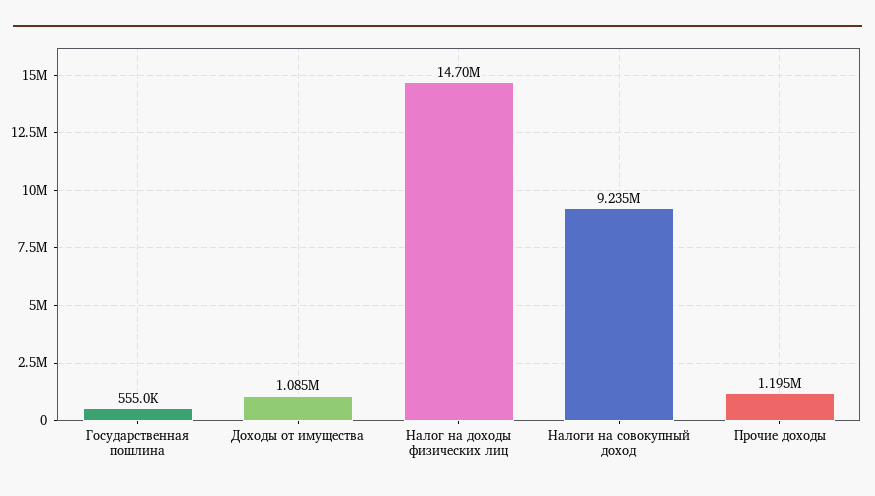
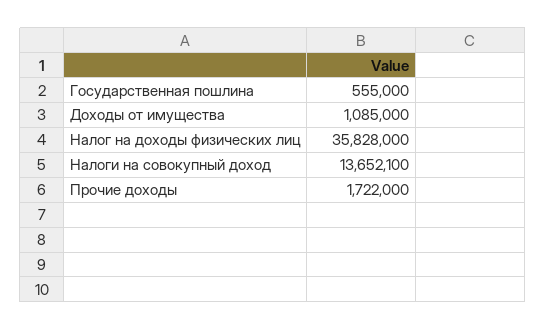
Налог на доходы физических лиц: 14700000 -> 35828000
Налоги на совокупный доход: 9235000 -> 13652100
Прочие доходы: 1195000 -> 1722000

